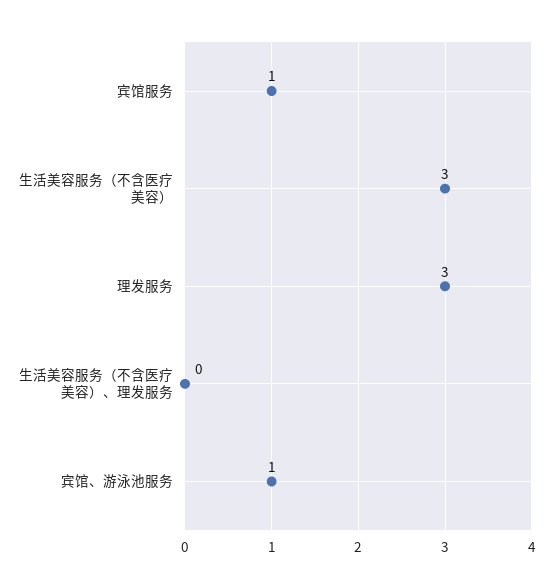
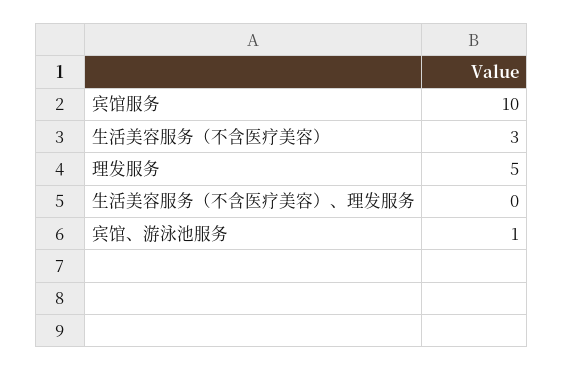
宾馆服务: 1 -> 10
理发服务: 3 -> 5

